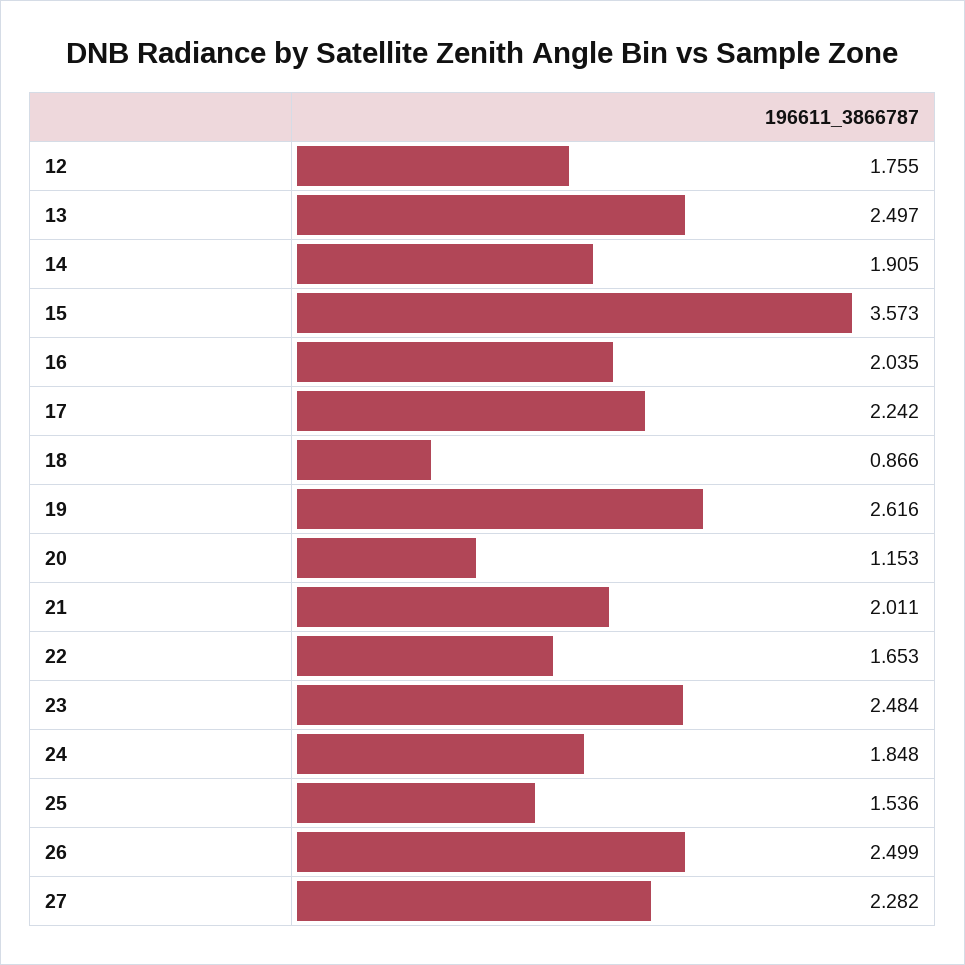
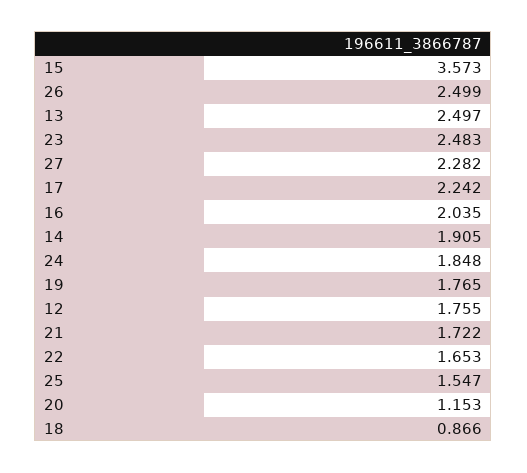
19: 2.616 -> 1.765
21: 2.011 -> 1.722
23: 2.484 -> 2.483
25: 1.536 -> 1.547

